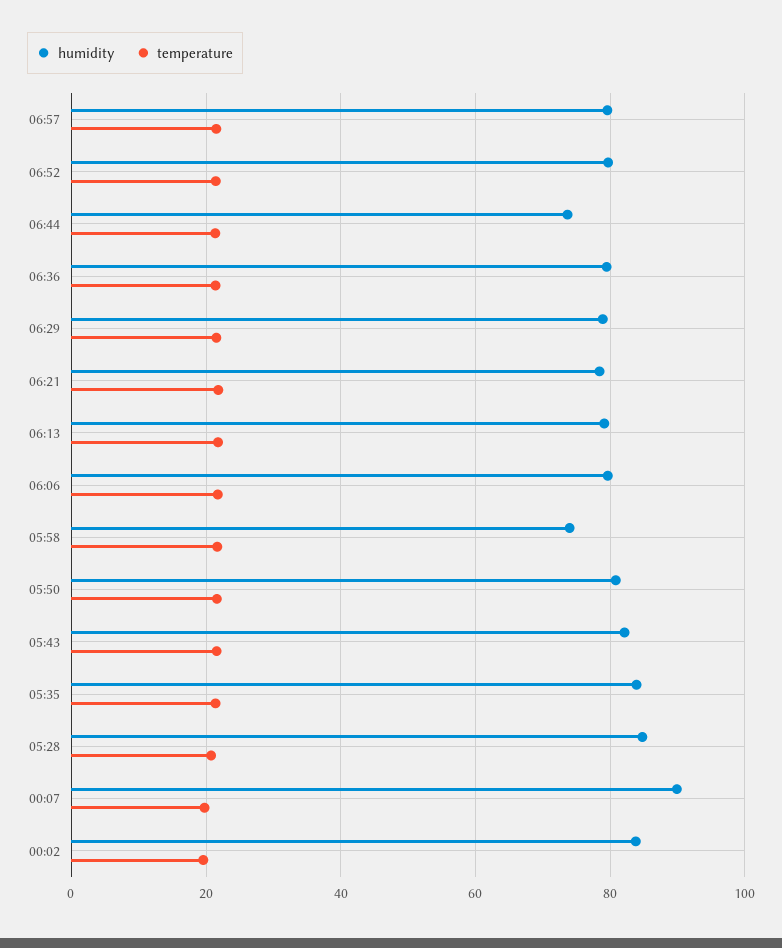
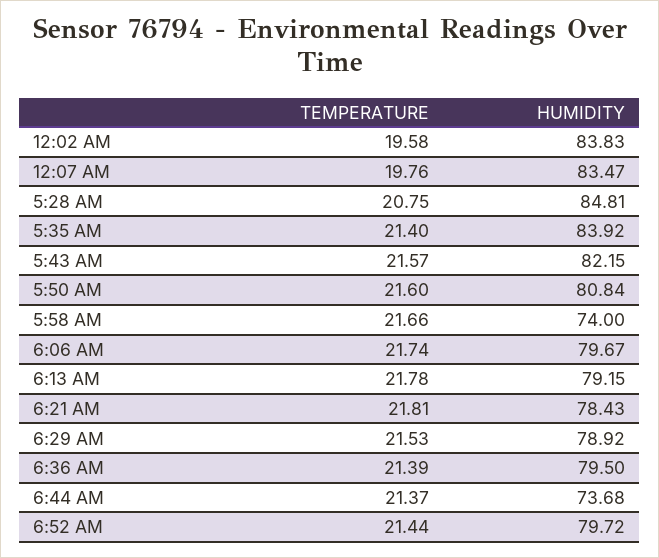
humidity, 06:57: 80 -> none
temperature, 06:57: 22 -> none
humidity, 00:07: 90 -> 83.47

